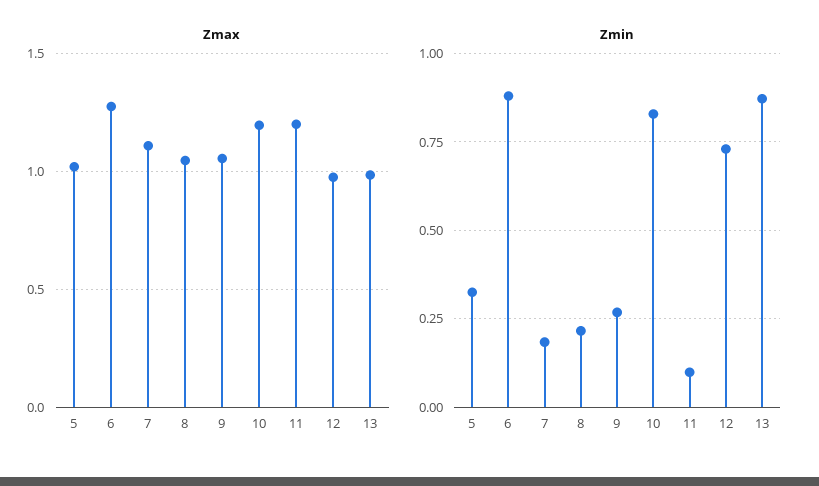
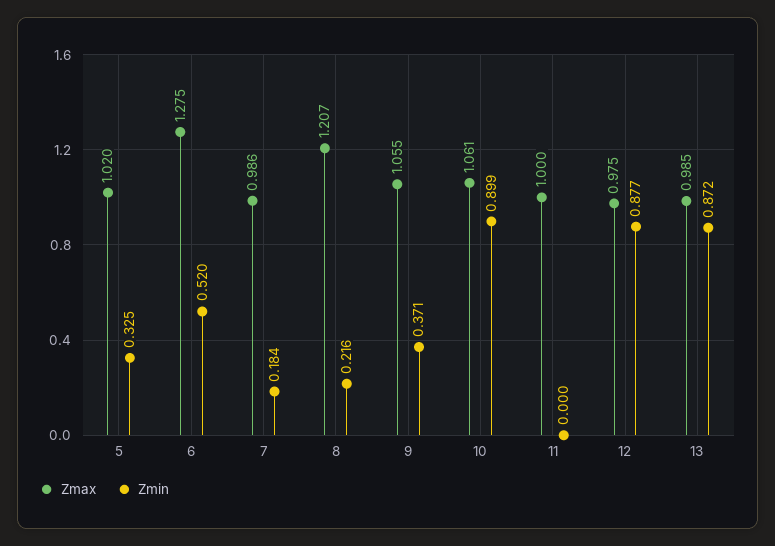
Zmax, 7: 1.1 -> 0.986
Zmax, 8: 1.05 -> 1.207
Zmax, 10: 1.2 -> 1.061
Zmax, 11: 1.2 -> 1
Zmin, 6: 0.875 -> 0.52
Zmin, 9: 0.275 -> 0.371
Zmin, 10: 0.825 -> 0.899
Zmin, 11: 0.1 -> 0
Zmin, 12: 0.725 -> 0.877

